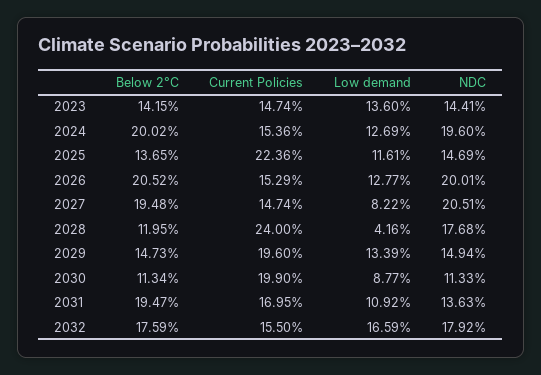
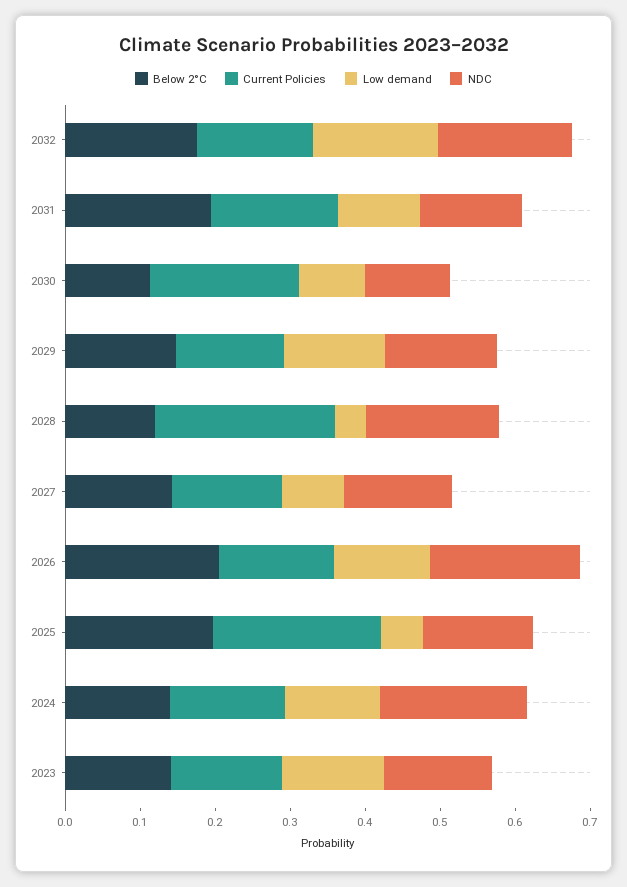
Below 2°C, 2024: 0.2002 -> 0.14
Below 2°C, 2025: 0.1365 -> 0.2
Low demand, 2025: 0.1161 -> 0.06
Below 2°C, 2027: 0.1948 -> 0.14
NDC, 2027: 0.2051 -> 0.14
Current Policies, 2029: 0.196 -> 0.14

